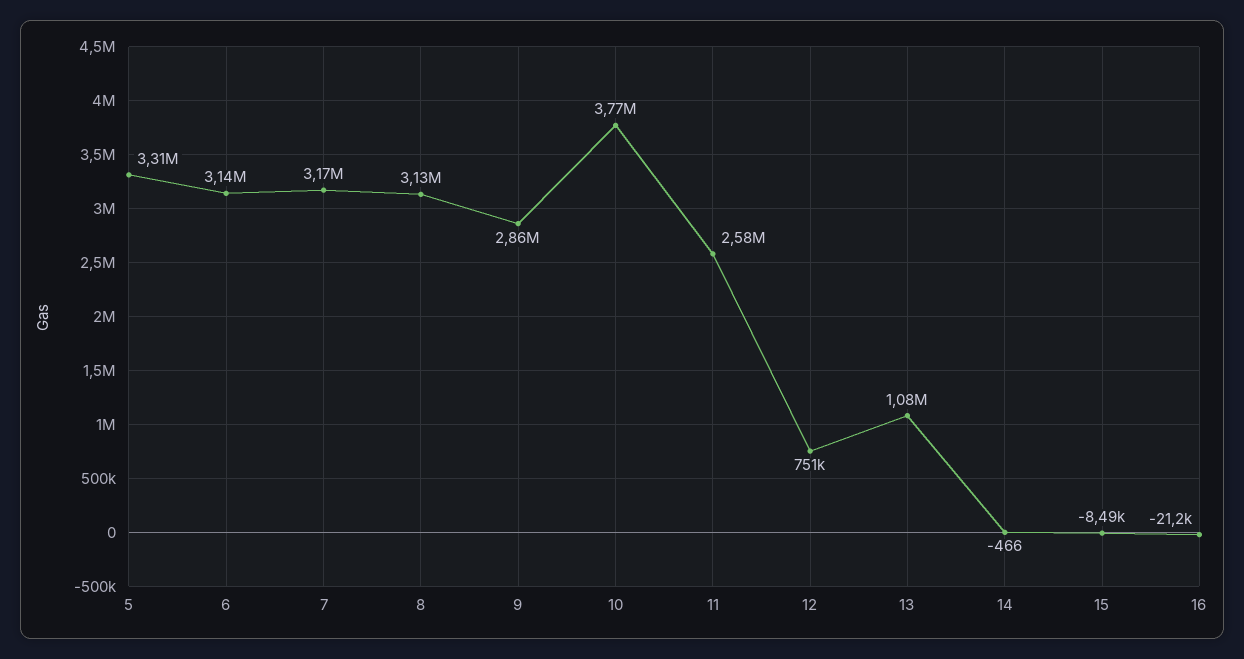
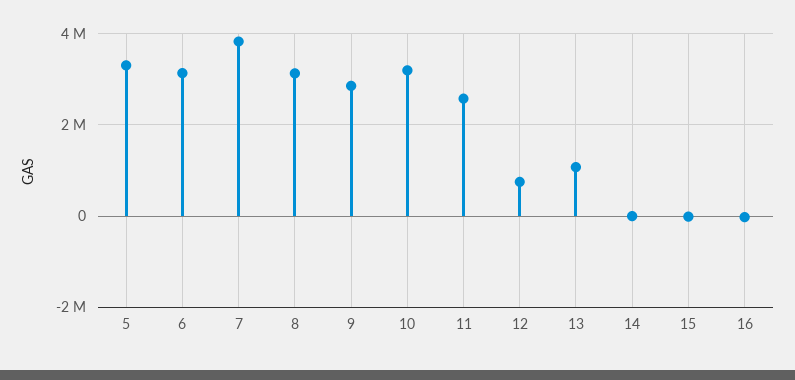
7: 3170000 -> 3800000
10: 3770000 -> 3200000

